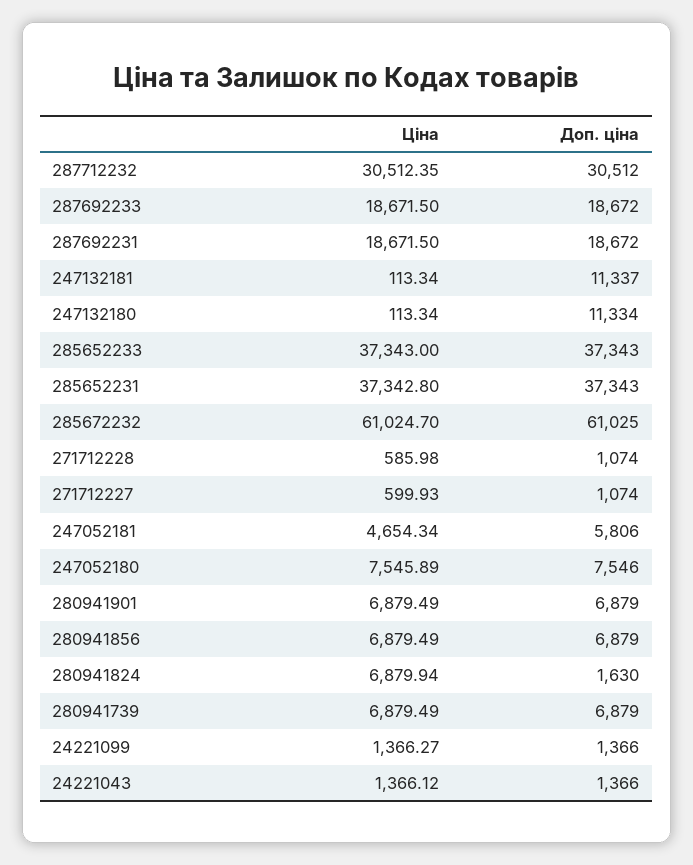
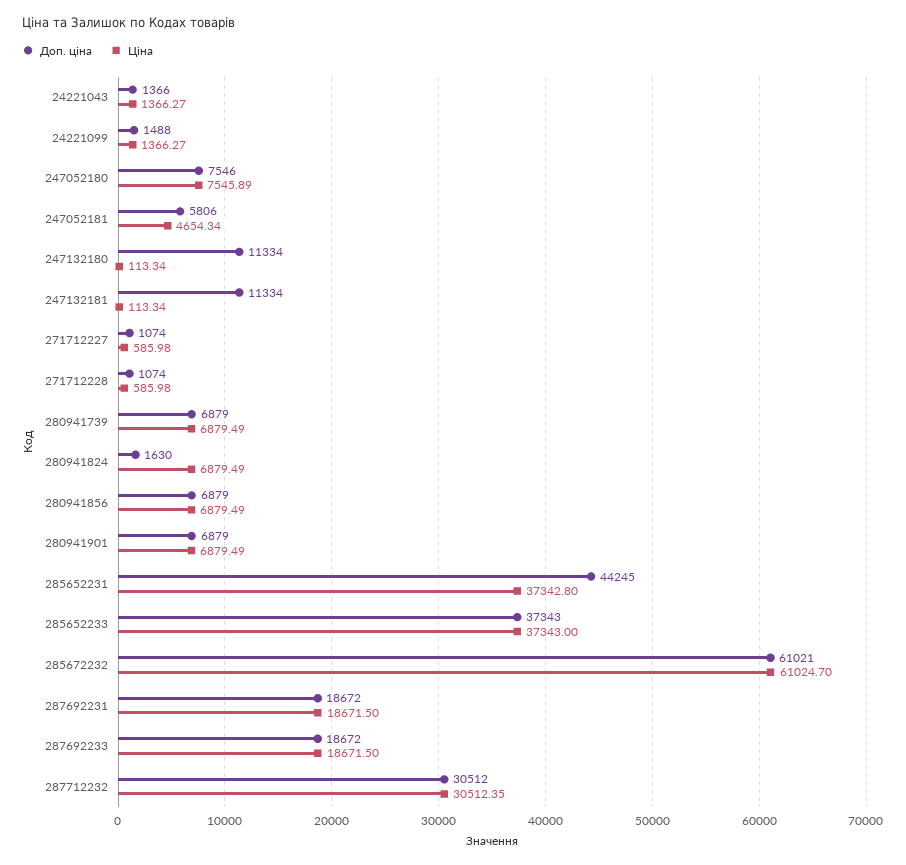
Доп. ціна, 247132181: 11337 -> 11334
Доп. ціна, 285652231: 37343 -> 44245
Доп. ціна, 285672232: 61025 -> 61021
Ціна, 271712227: 599.93 -> 585.98
Ціна, 280941824: 6879.94 -> 6879.49
Доп. ціна, 24221099: 1366 -> 1488
Ціна, 24221043: 1366.12 -> 1366.27

